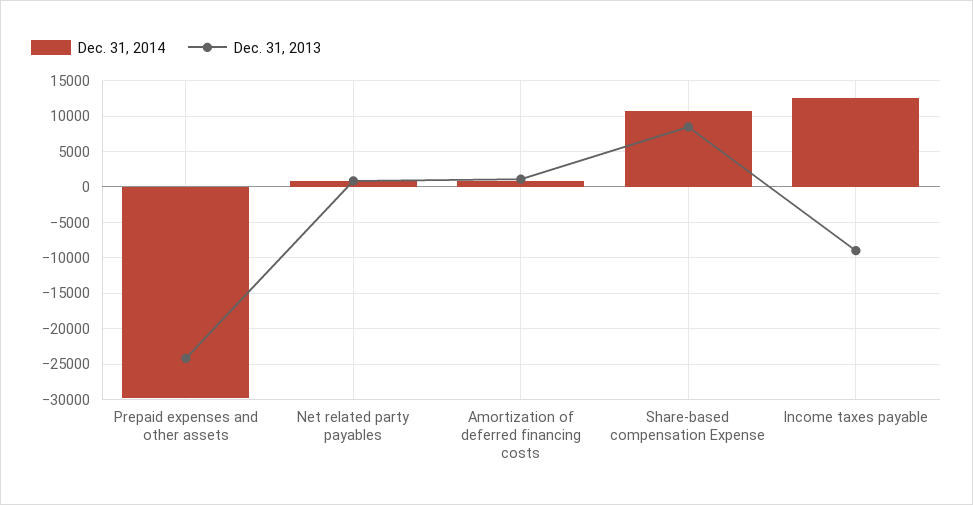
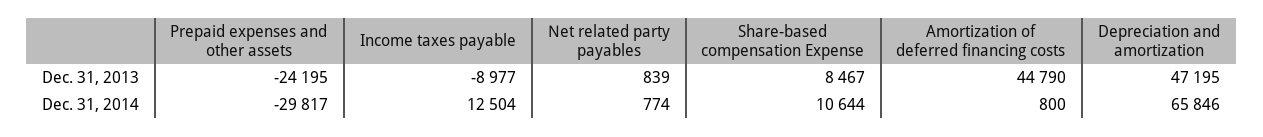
Dec. 31, 2013, Amortization of deferred financing costs: 1000 -> 44790
Dec. 31, 2013, Depreciation and amortization: none -> 47195
Dec. 31, 2014, Depreciation and amortization: none -> 65846

